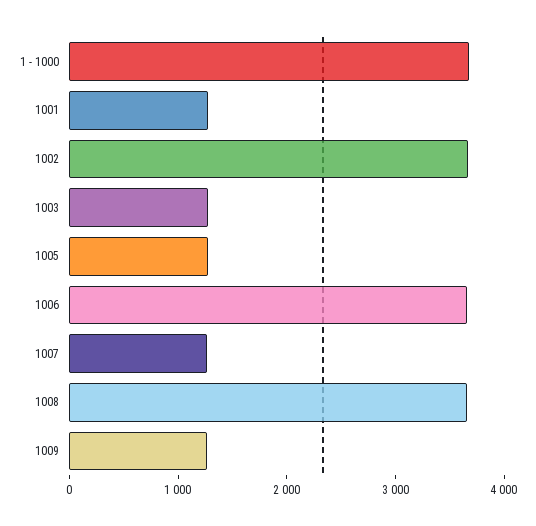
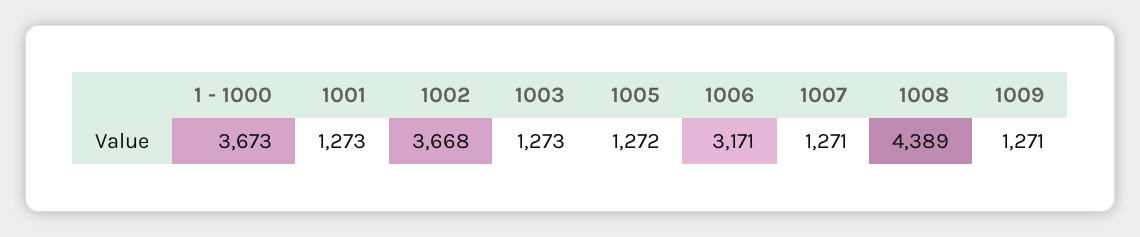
1006: 3600 -> 3171
1008: 3600 -> 4389

